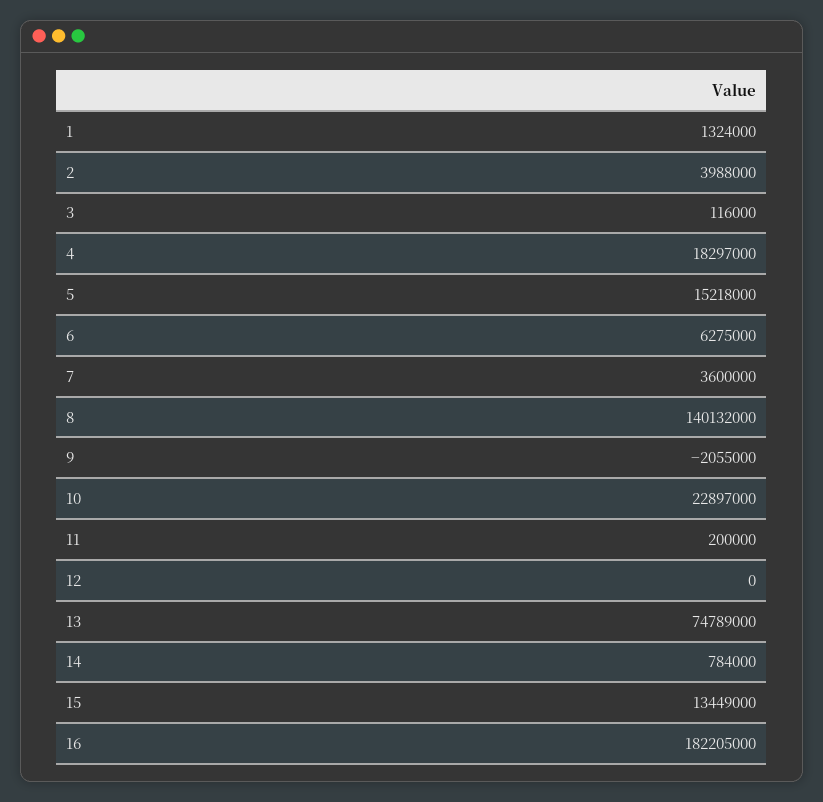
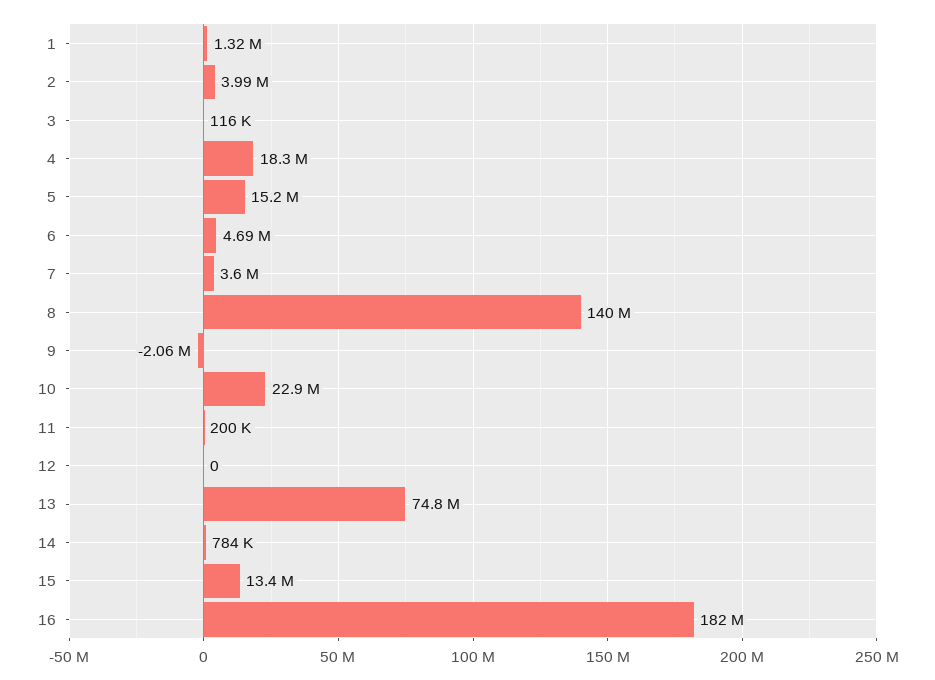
6: 6275000 -> 4690000

